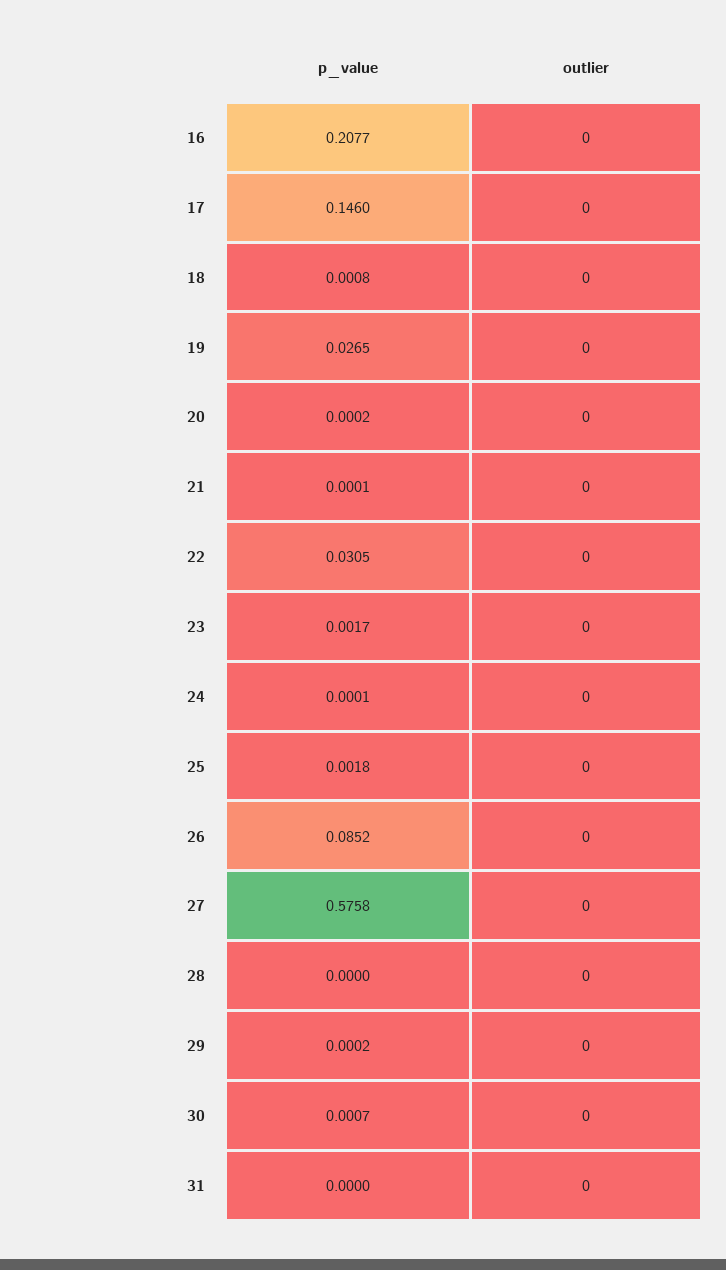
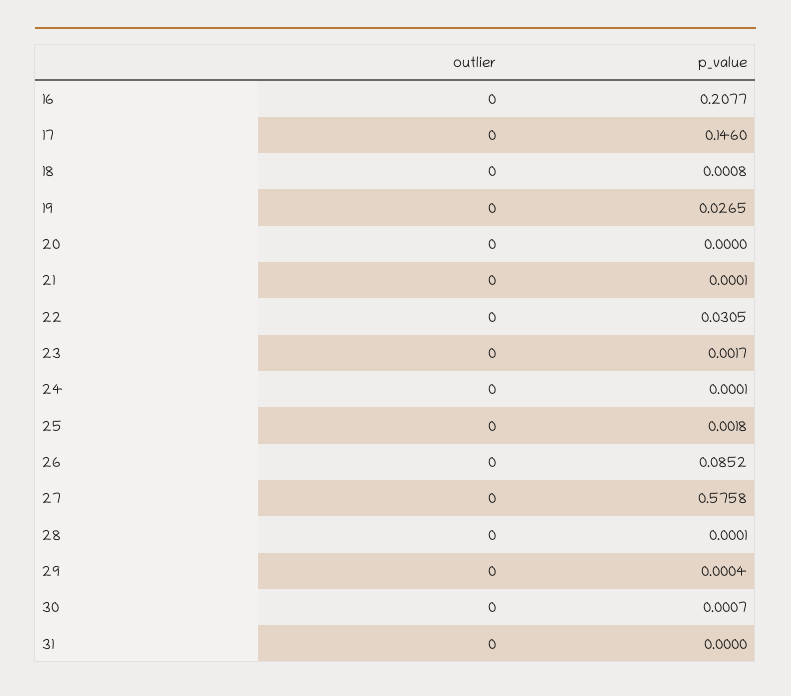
p_value, 20: 0.0002 -> 0
p_value, 28: 0 -> 0.0001
p_value, 29: 0.0002 -> 0.0004

